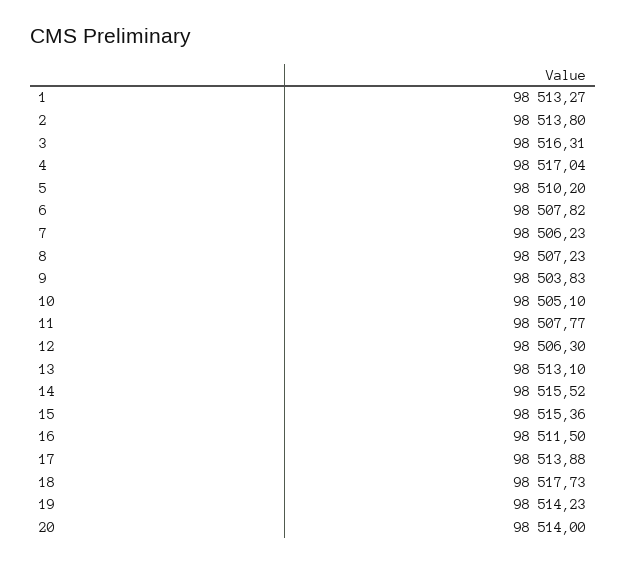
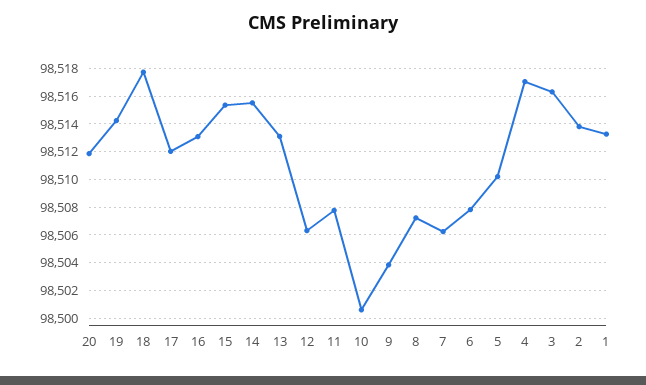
10: 98505.1 -> 98500.5
16: 98511.5 -> 98513
17: 98513.88 -> 98512
20: 98514 -> 98512

